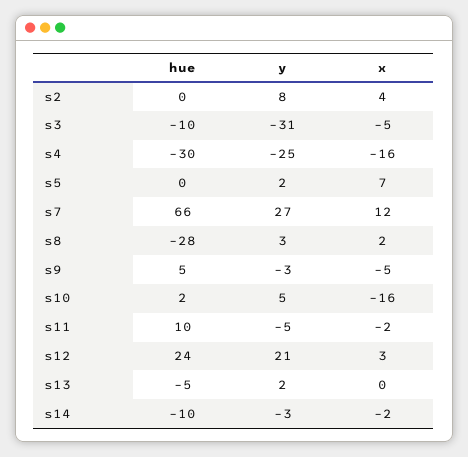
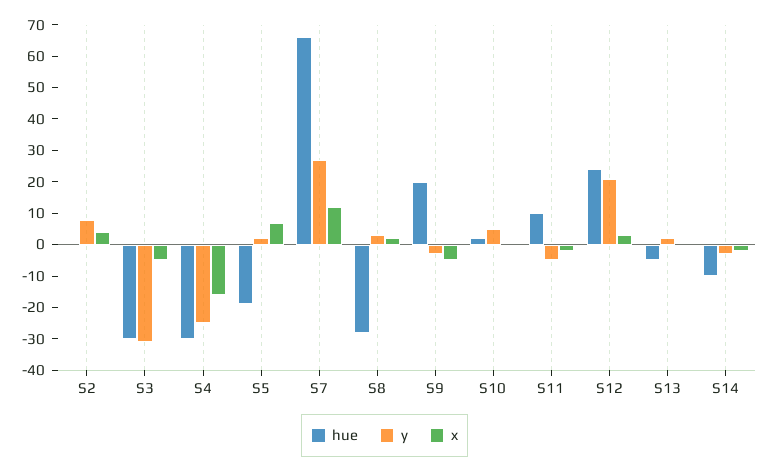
hue, s3: -10 -> -30
hue, s5: 0 -> -20
hue, s9: 5 -> 20
x, s10: -16 -> 0

